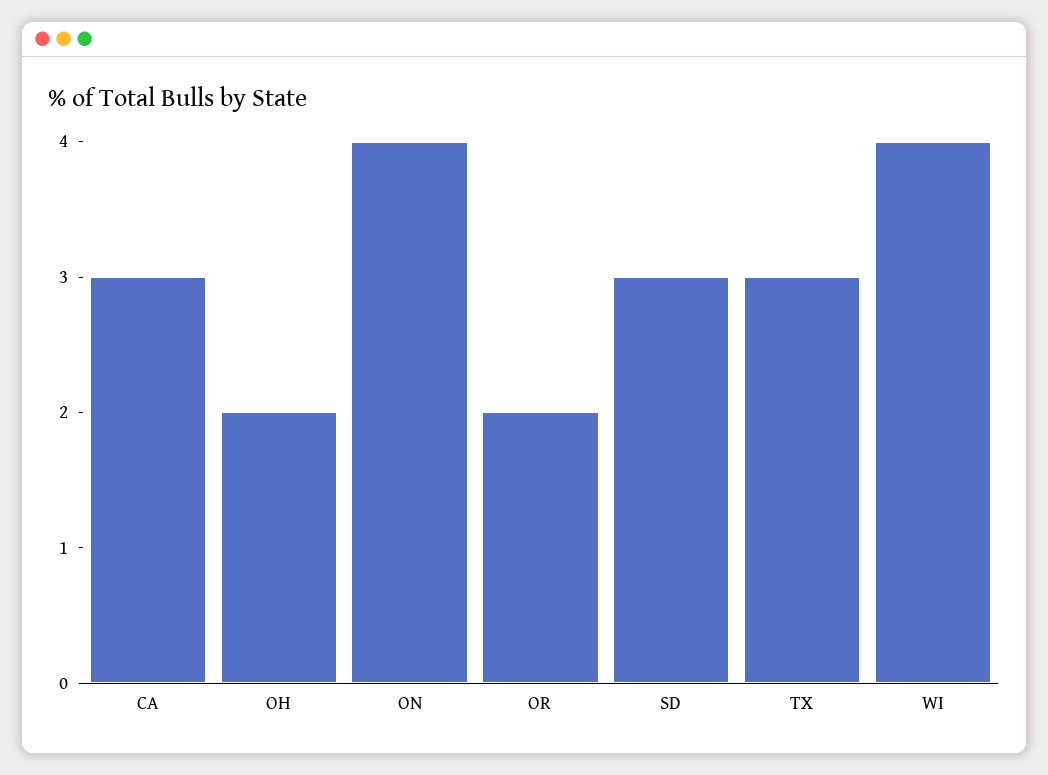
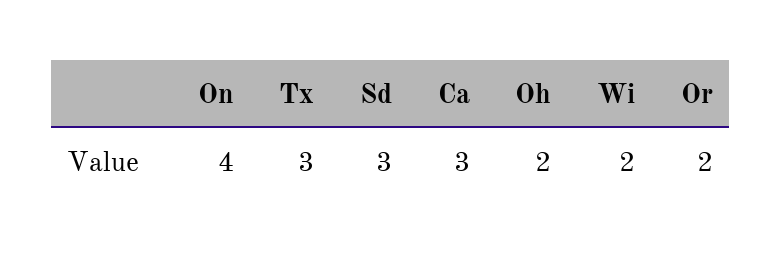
WI: 4 -> 2

